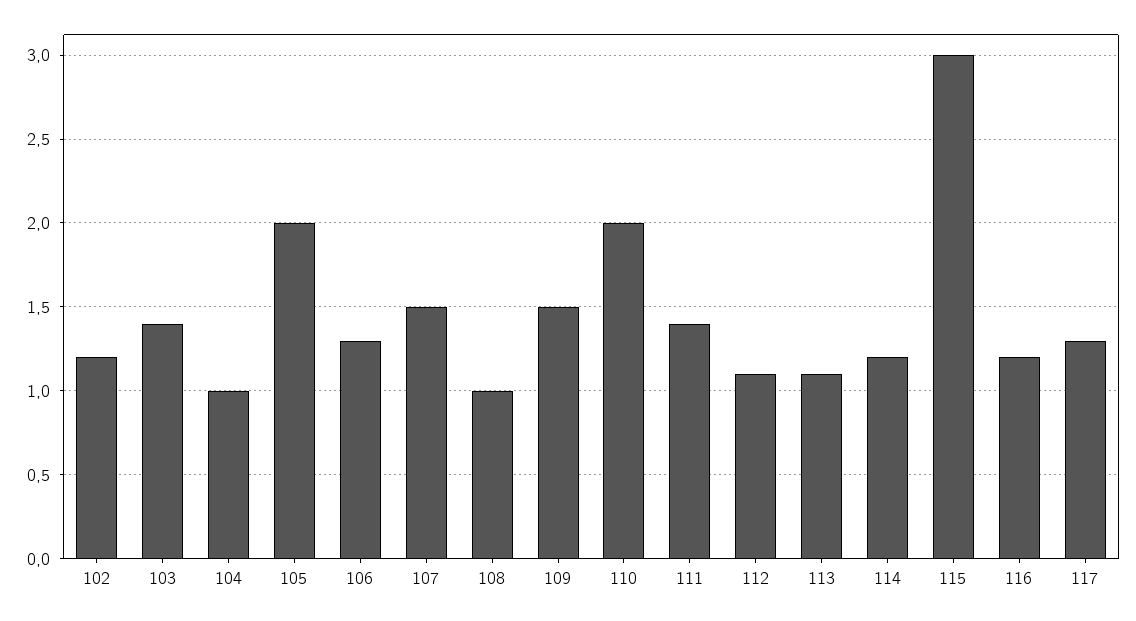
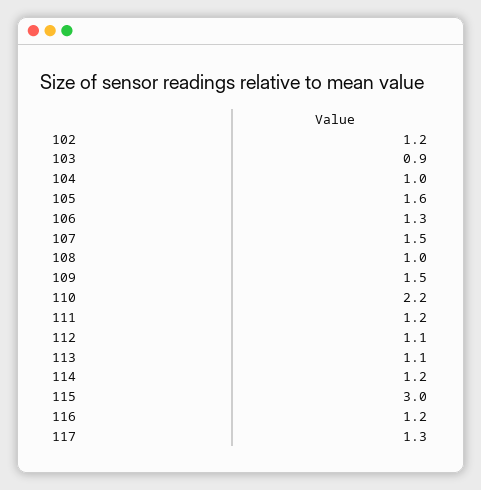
103: 1.4 -> 0.9
105: 2 -> 1.6
110: 2 -> 2.2
111: 1.4 -> 1.2

